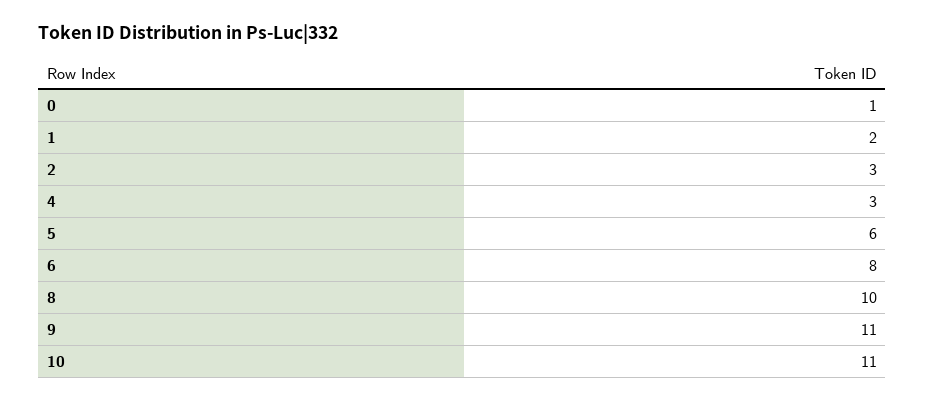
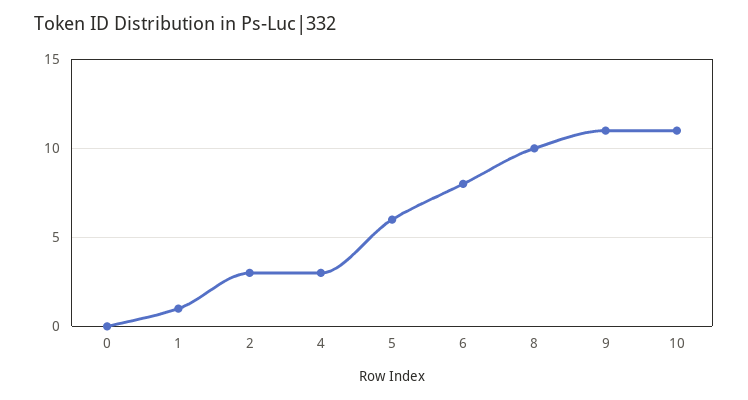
0: 1 -> 0
1: 2 -> 1

